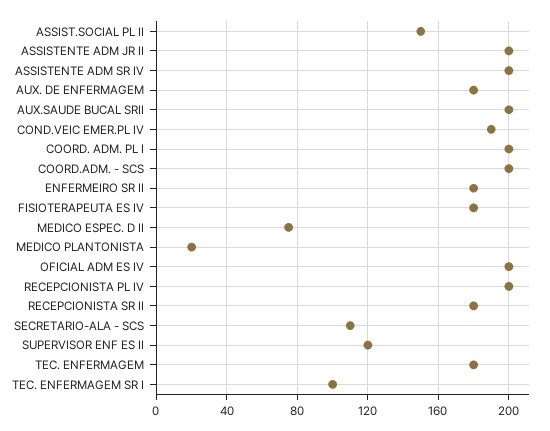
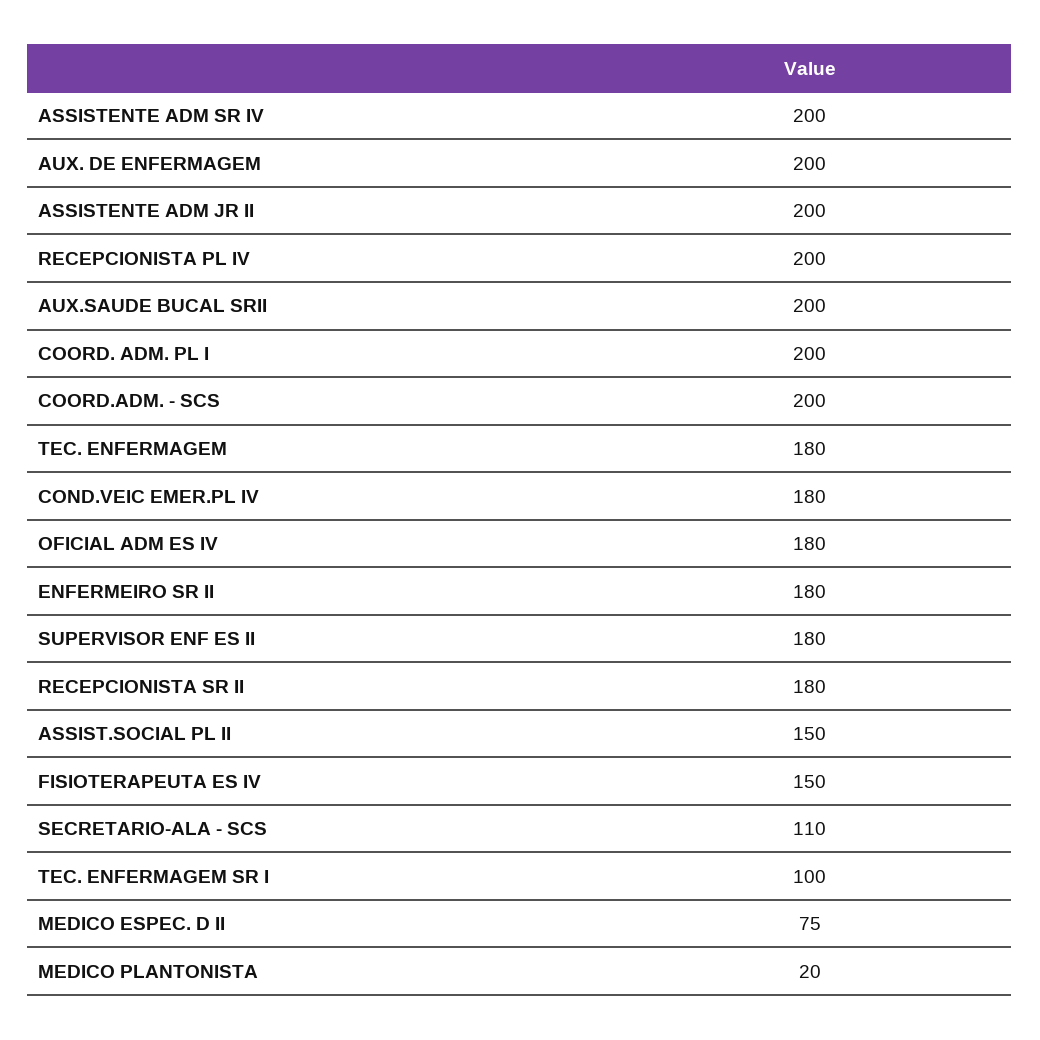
AUX. DE ENFERMAGEM: 180 -> 200
COND.VEIC EMER.PL IV: 190 -> 180
FISIOTERAPEUTA ES IV: 180 -> 150
OFICIAL ADM ES IV: 200 -> 180
SUPERVISOR ENF ES II: 120 -> 180

